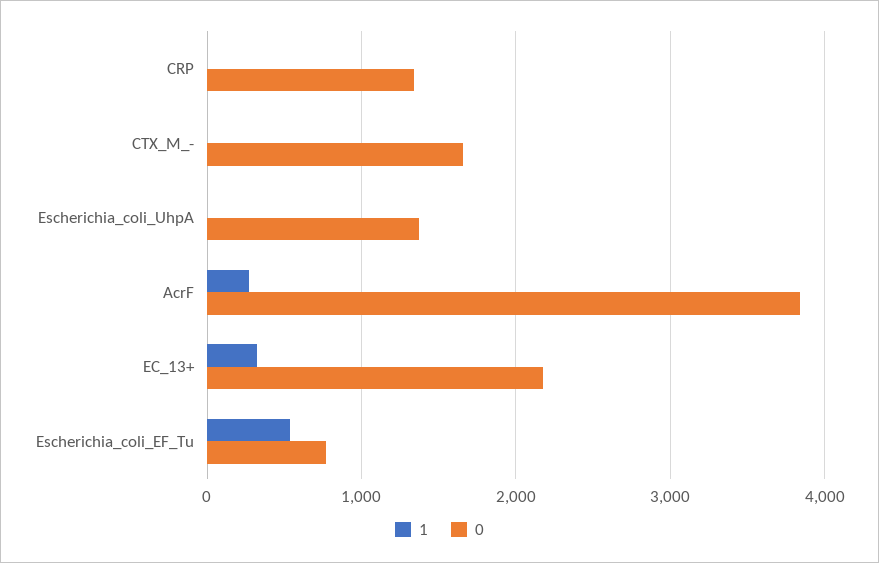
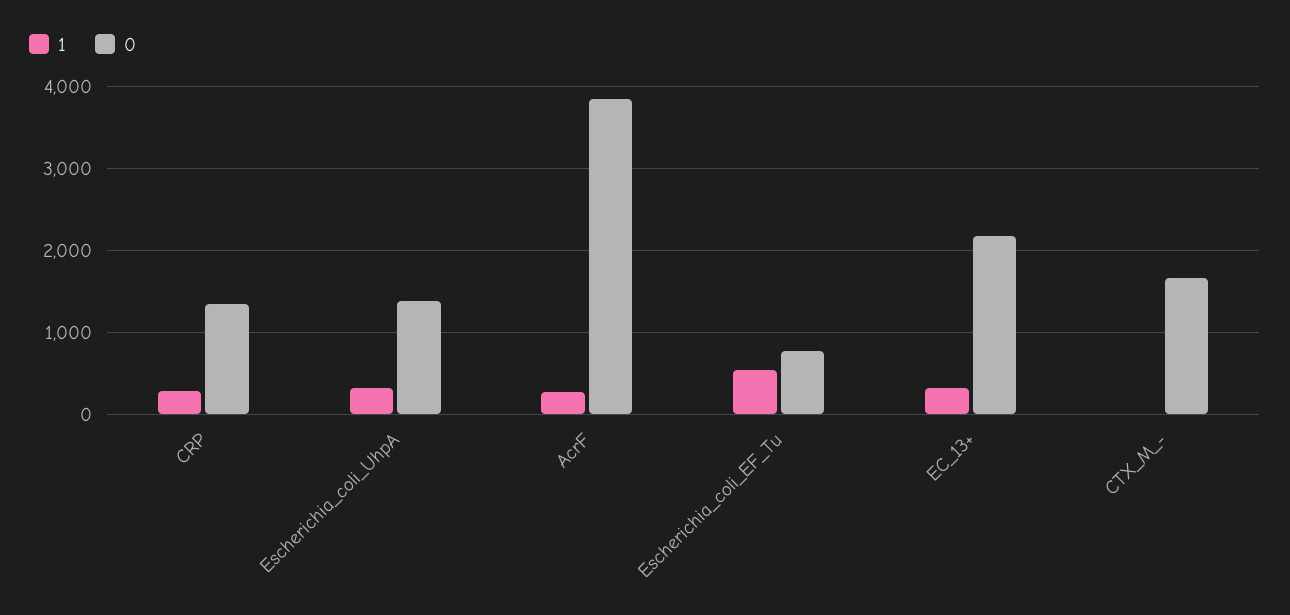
1, CRP: 0 -> 300
1, Escherichia_coli_UhpA: 0 -> 300

